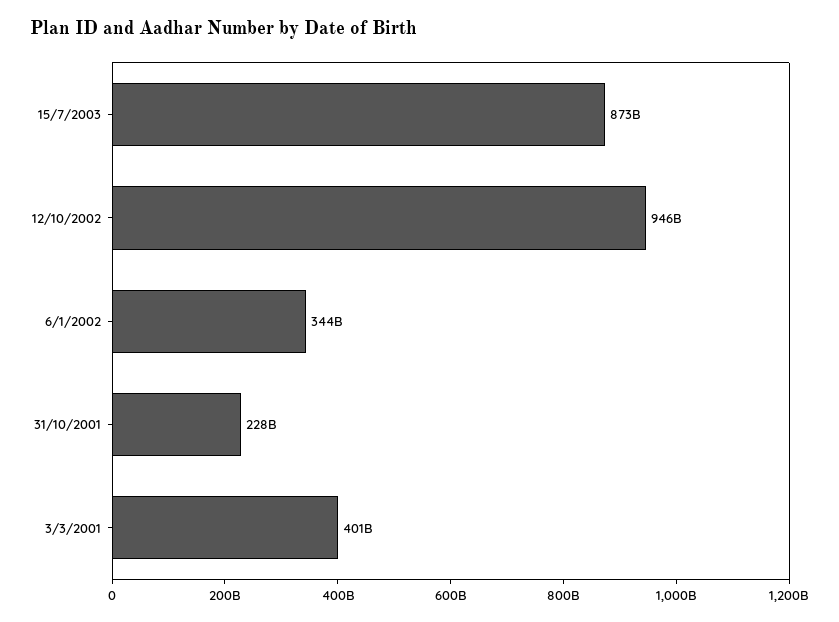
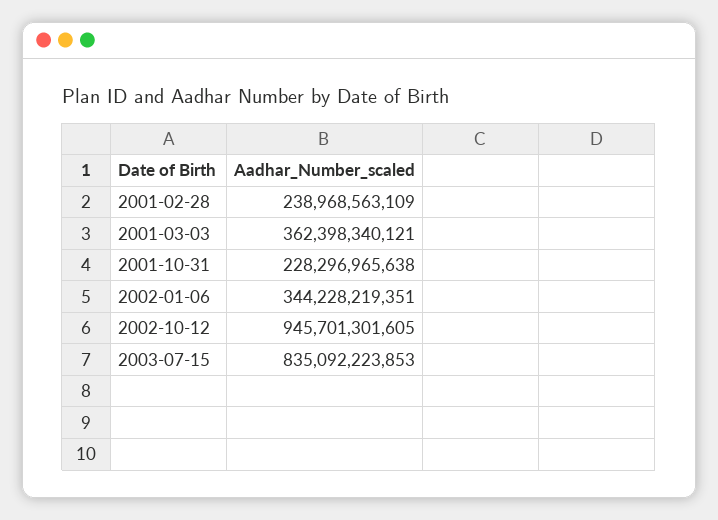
15/7/2003: 873000000000 -> 835092223853
3/3/2001: 401000000000 -> 362398340121
2001-02-28: none -> 238968563109

